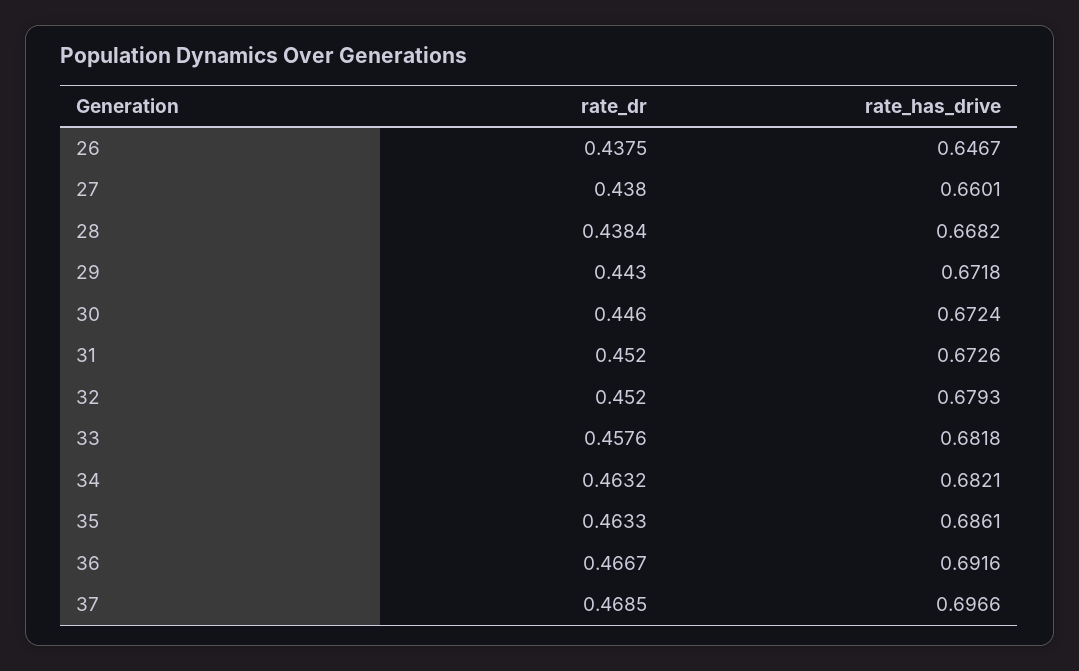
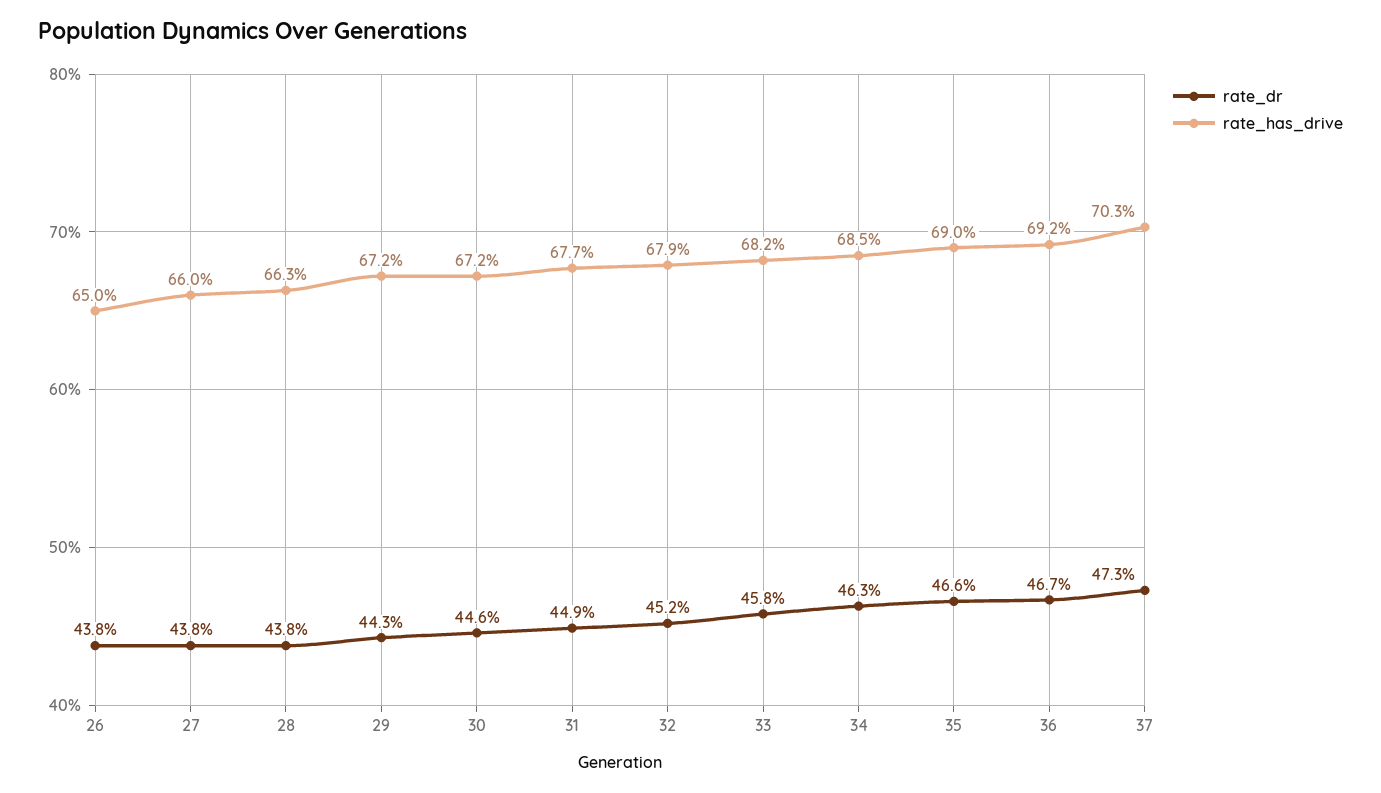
rate_has_drive, 26: 0.6467 -> 0.65
rate_has_drive, 28: 0.6682 -> 0.663
rate_dr, 31: 0.452 -> 0.449
rate_has_drive, 31: 0.6726 -> 0.677
rate_has_drive, 34: 0.6821 -> 0.685
rate_dr, 35: 0.4633 -> 0.466
rate_has_drive, 35: 0.6861 -> 0.69
rate_dr, 37: 0.4685 -> 0.473
rate_has_drive, 37: 0.6966 -> 0.703

